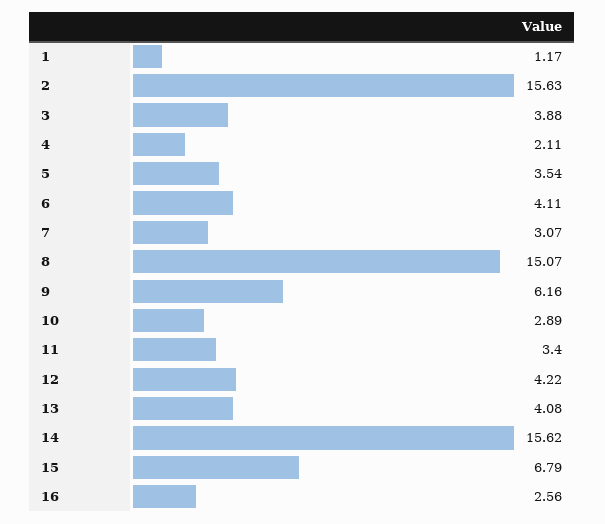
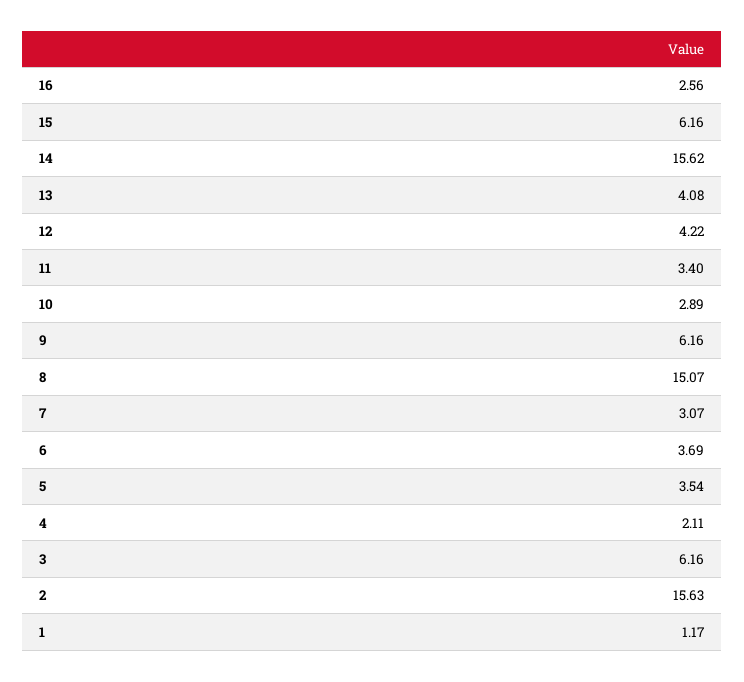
3: 3.88 -> 6.16
6: 4.11 -> 3.69
15: 6.79 -> 6.16

